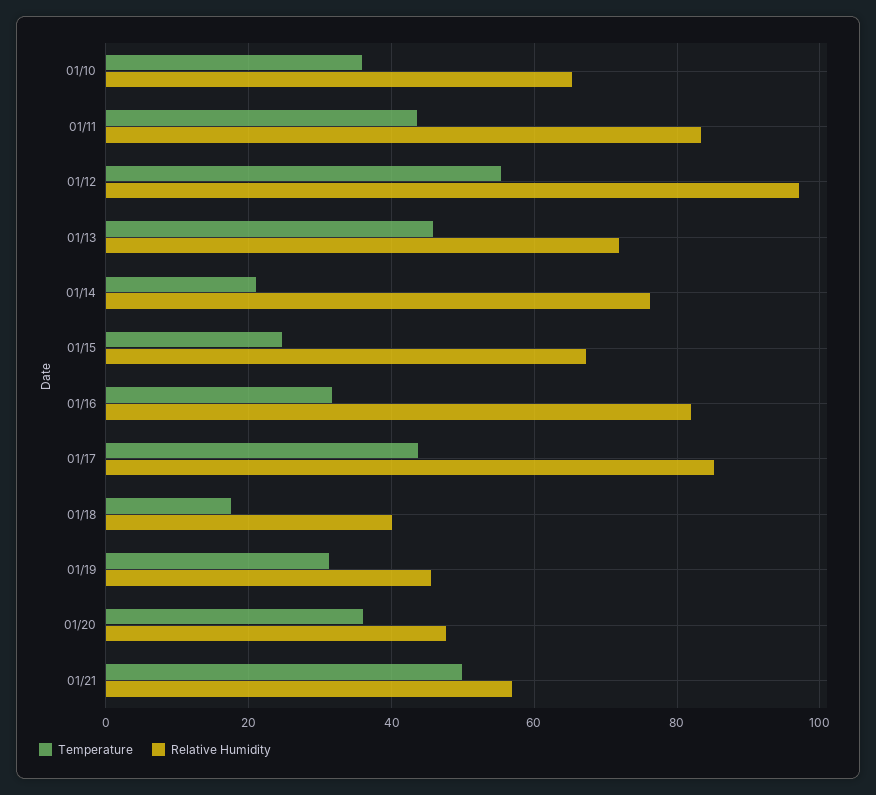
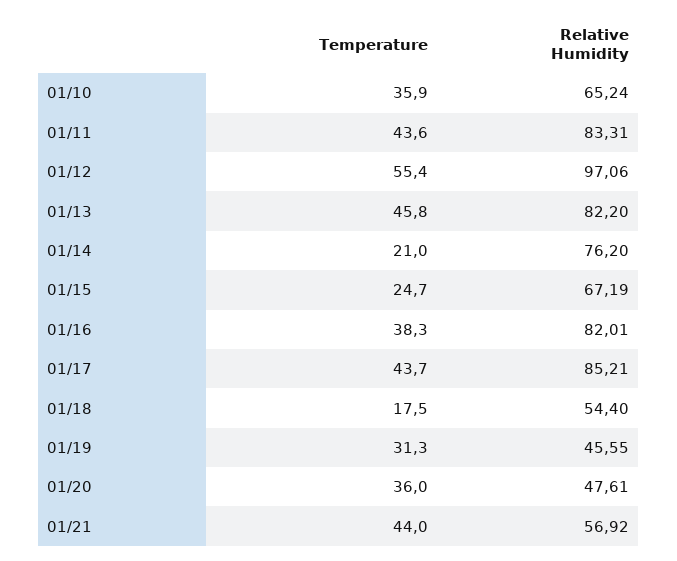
Relative Humidity, 01/13: 72 -> 82.2
Temperature, 01/16: 32 -> 38.3
Relative Humidity, 01/18: 40 -> 54.4
Temperature, 01/21: 50 -> 44

